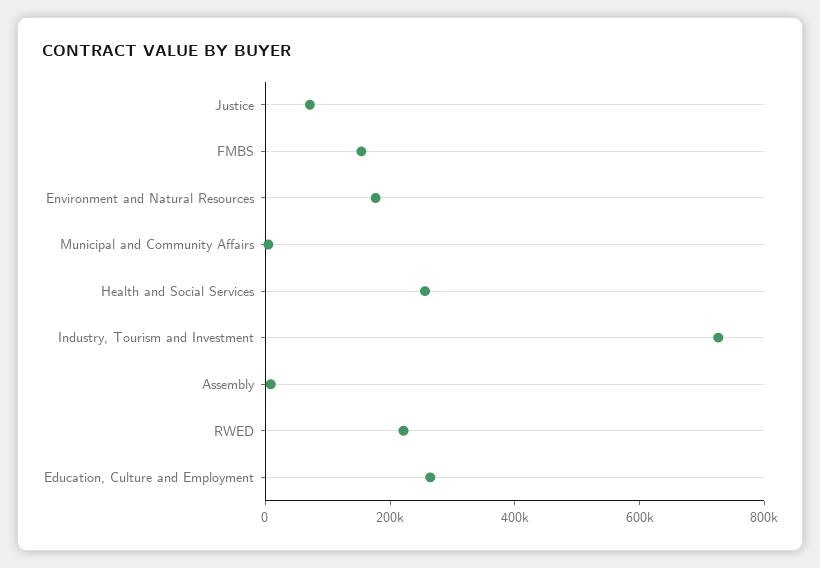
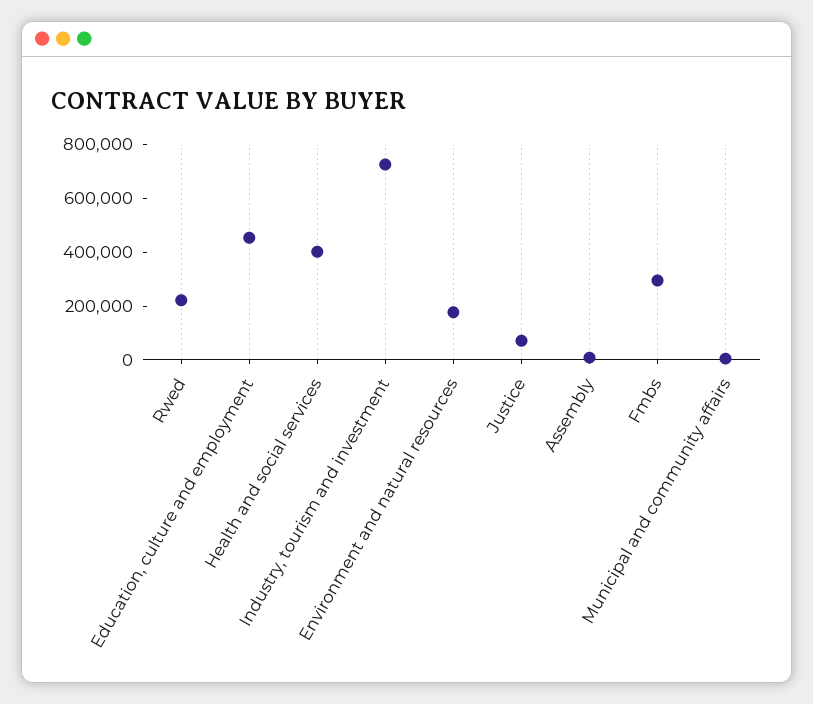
FMBS: 150000 -> 300000
Health and Social Services: 250000 -> 400000
Education, Culture and Employment: 250000 -> 450000

